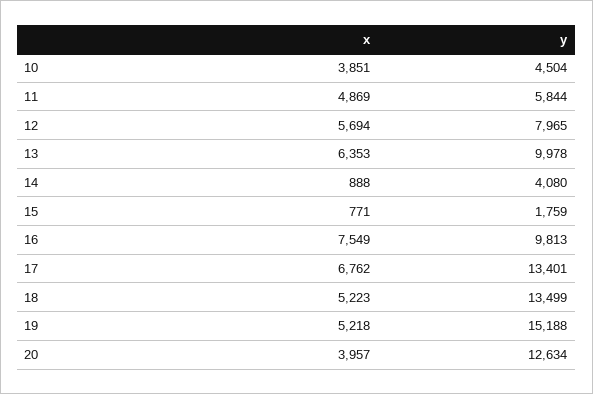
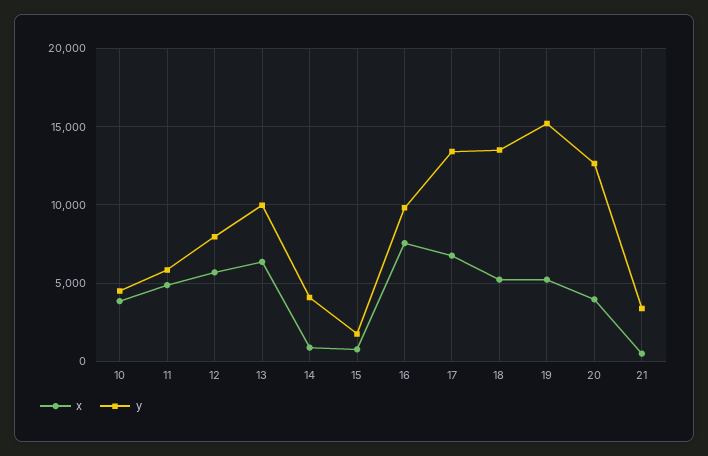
x, 21: none -> 500
y, 21: none -> 3500

